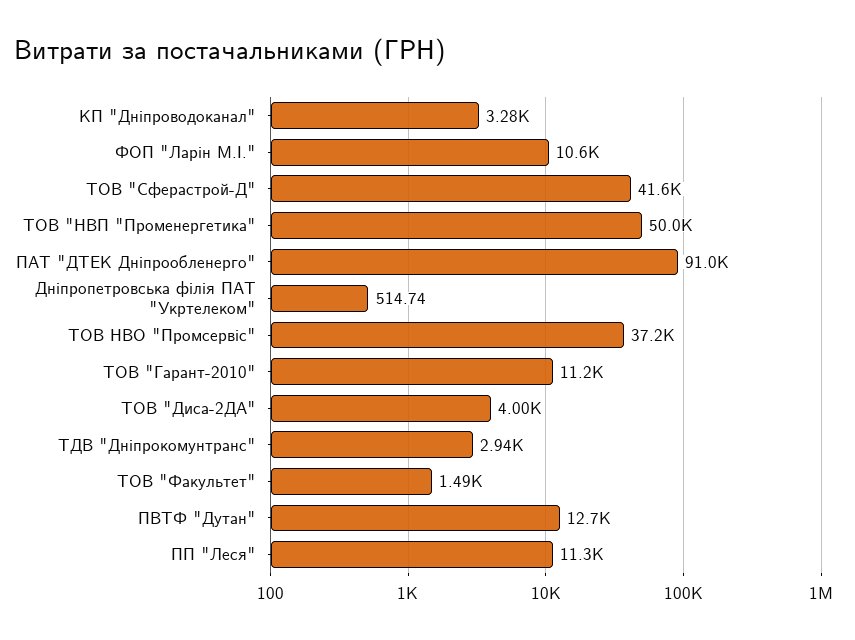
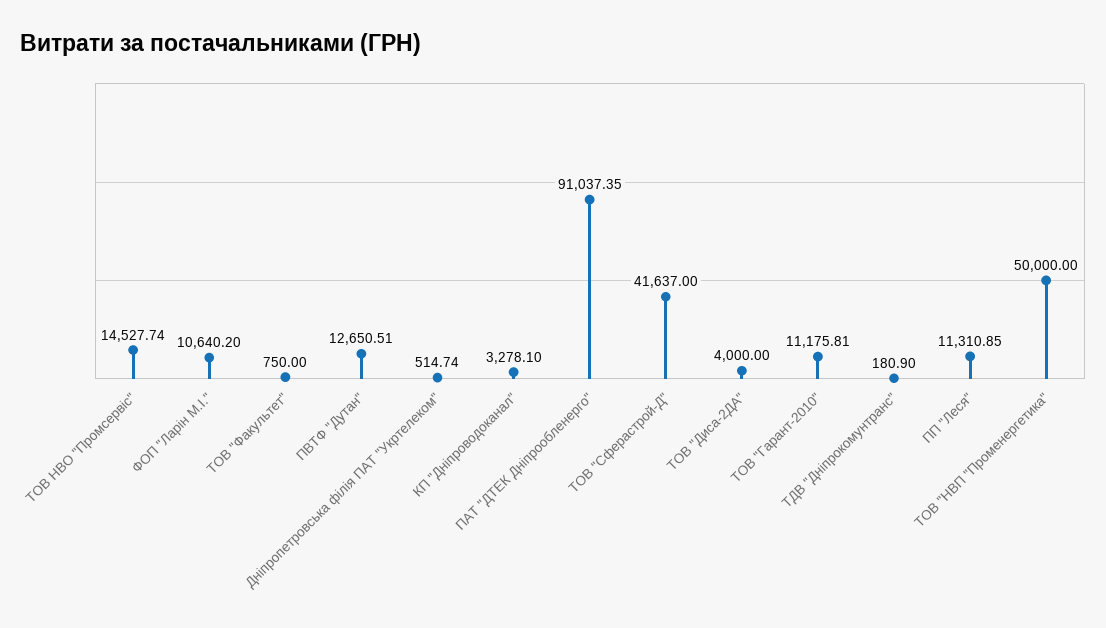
ТОВ НВО "Промсервіс": 37200 -> 14527.74
ТДВ "Дніпрокомунтранс": 2940 -> 180.9
ТОВ "Факультет": 1490 -> 750

